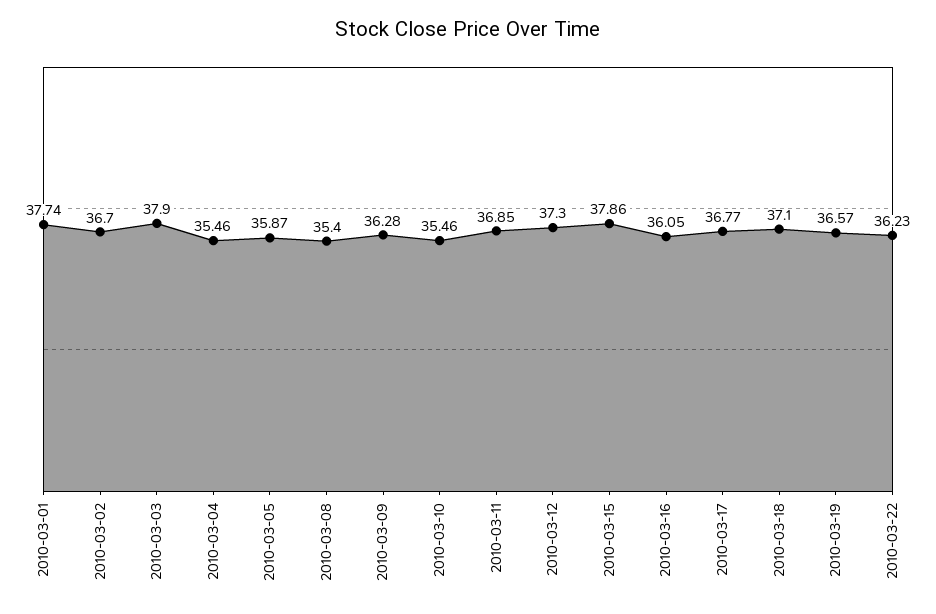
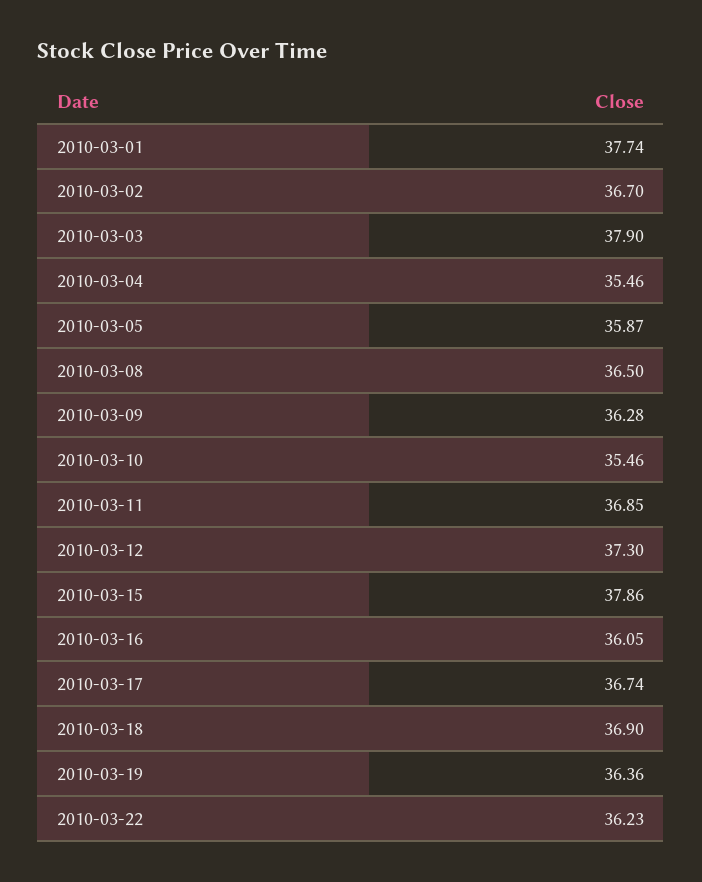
2010-03-08: 35.4 -> 36.5
2010-03-17: 36.77 -> 36.74
2010-03-18: 37.1 -> 36.9
2010-03-19: 36.57 -> 36.36

